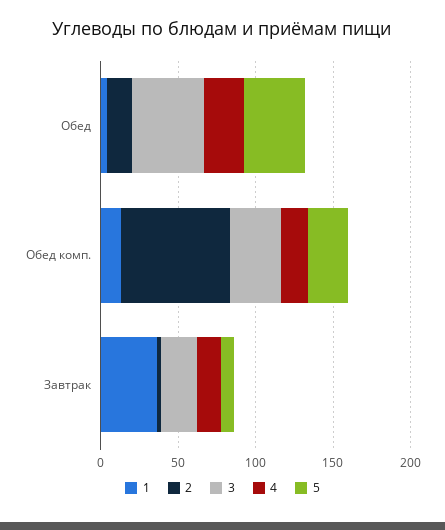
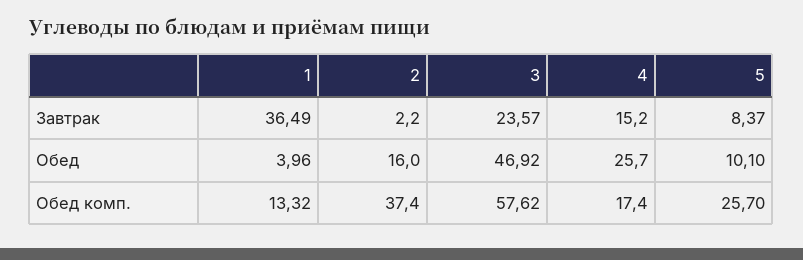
5, Обед: 40 -> 10.1
2, Обед комп.: 70 -> 37.4
3, Обед комп.: 30 -> 57.62

